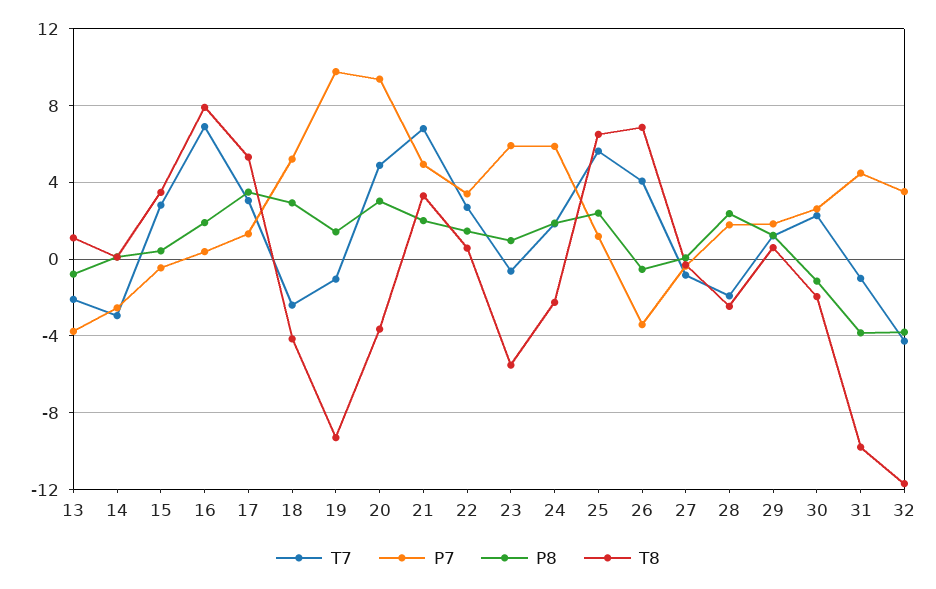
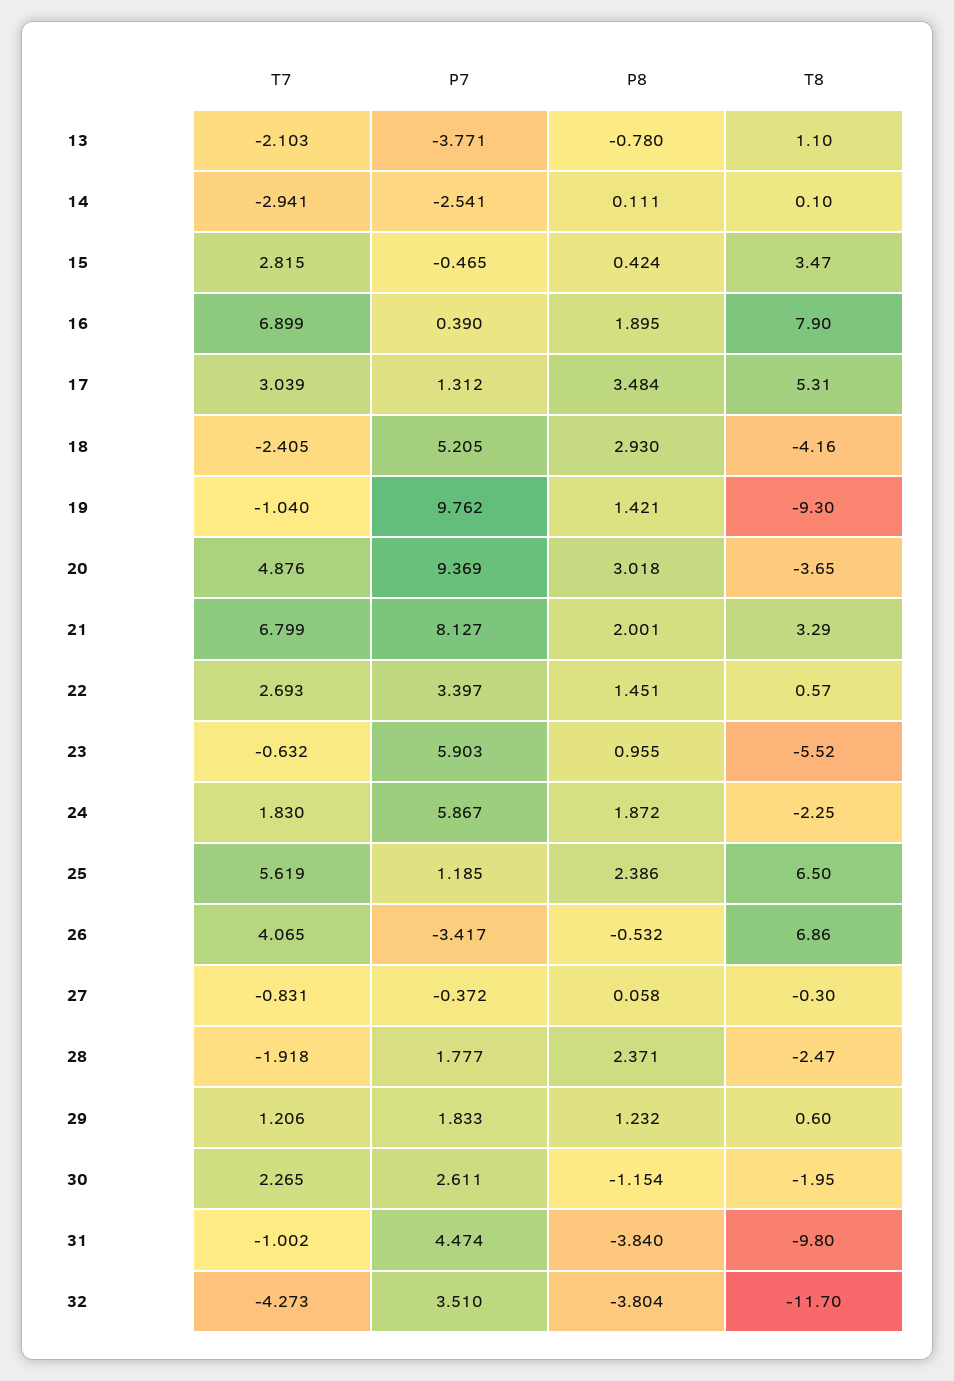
P7, 21: 5 -> 8.127

